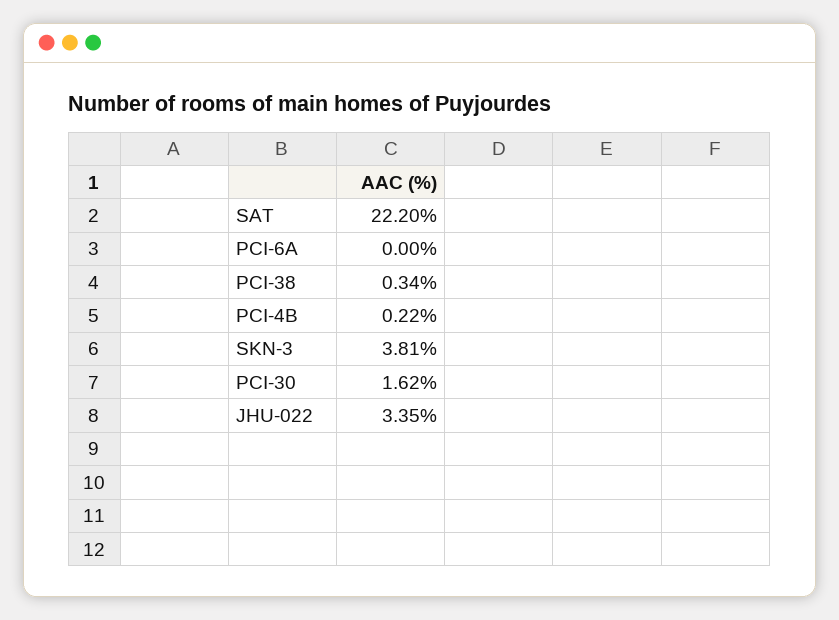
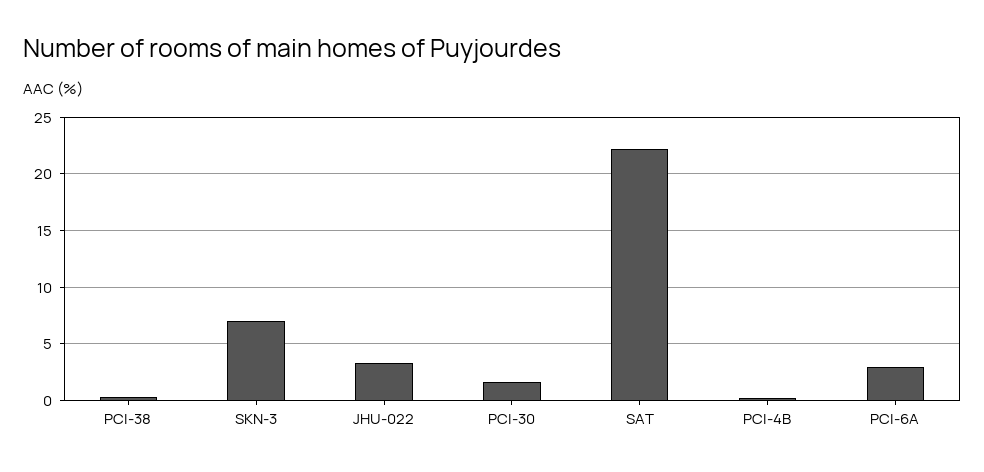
PCI-6A: 0 -> 3
SKN-3: 3.81 -> 7

